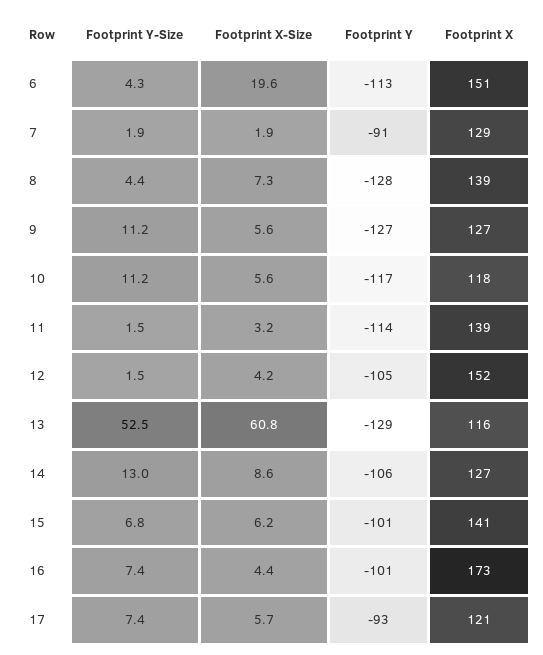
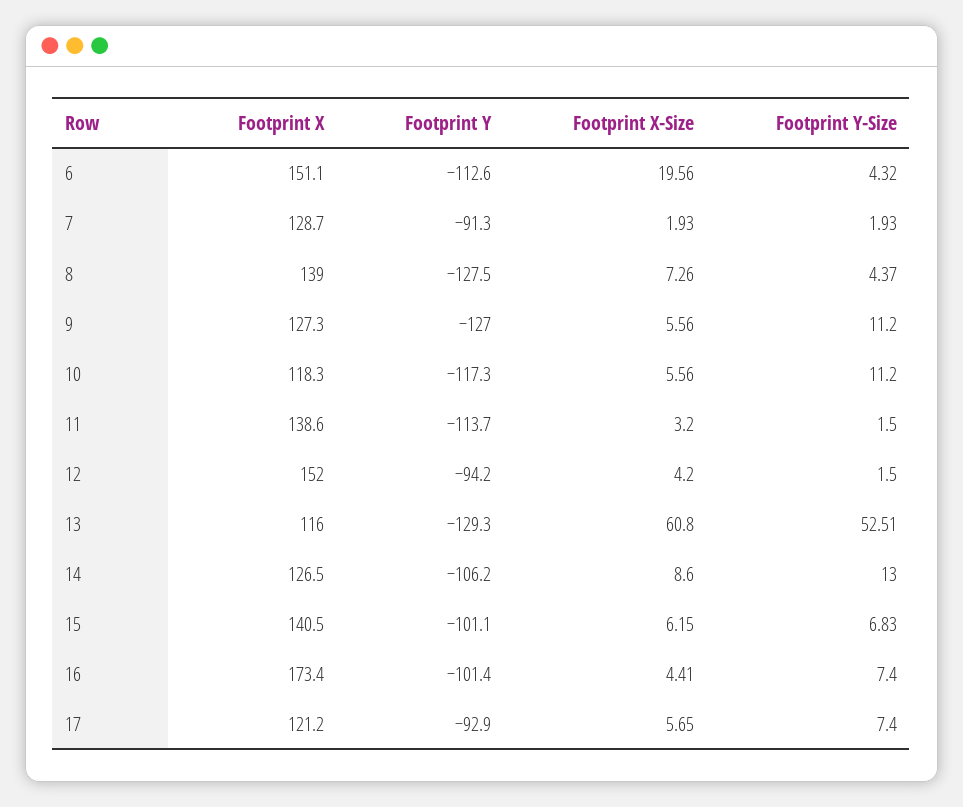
Footprint Y, 12: -105 -> -94.2

